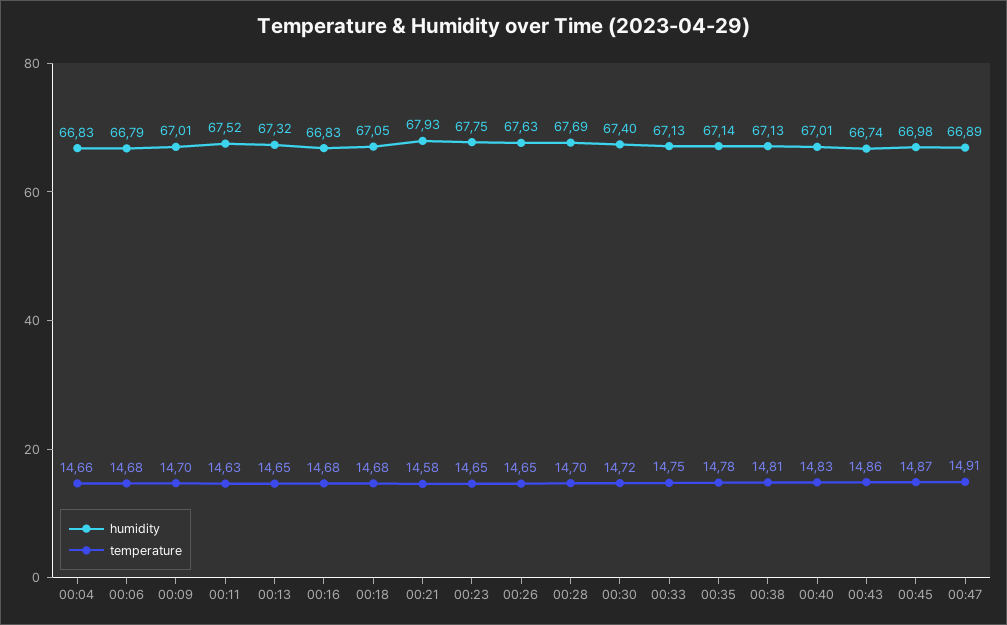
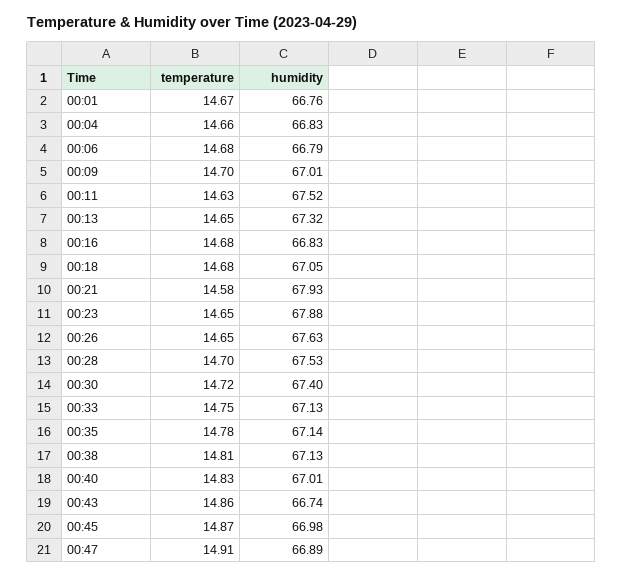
humidity, 00:23: 67.75 -> 67.88
humidity, 00:28: 67.69 -> 67.53
temperature, 00:01: none -> 14.67
humidity, 00:01: none -> 66.76

